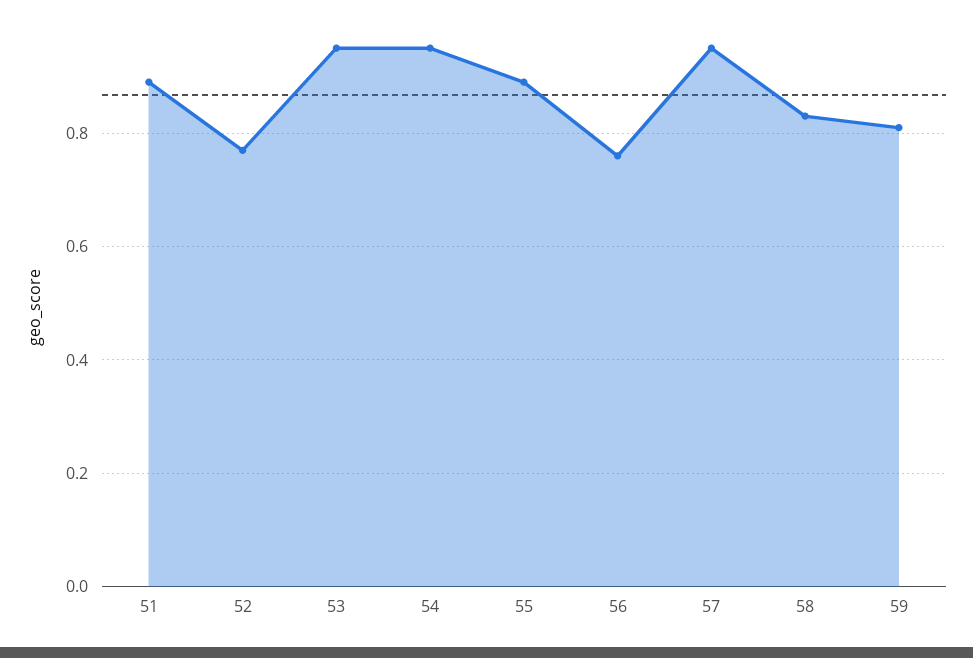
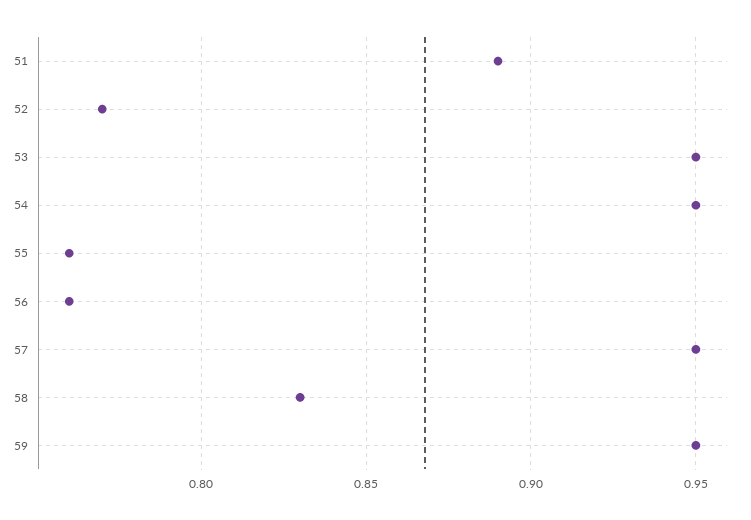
55: 0.9 -> 0.76
59: 0.8 -> 0.95

